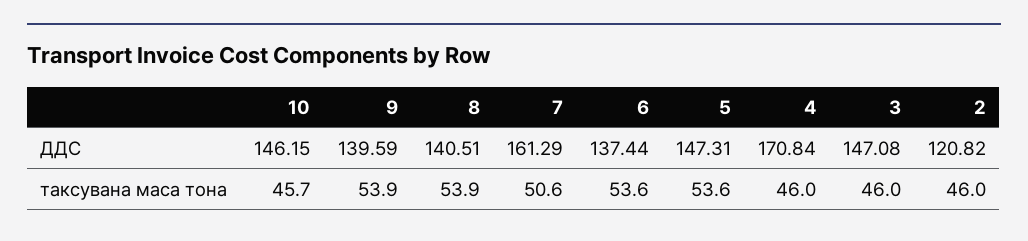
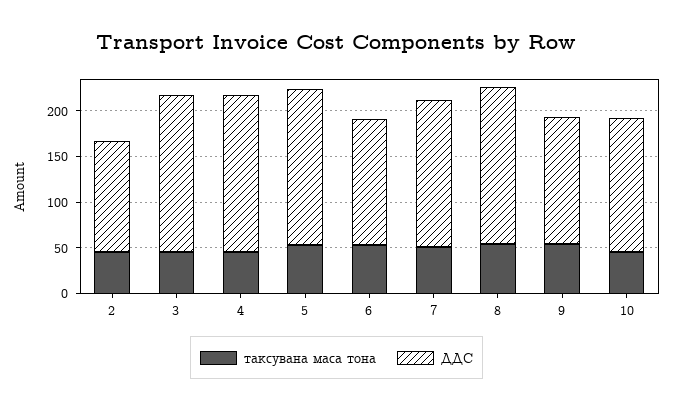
ДДС, 8: 140.51 -> 170
ДДС, 5: 147.31 -> 170
ДДС, 3: 147.08 -> 170

